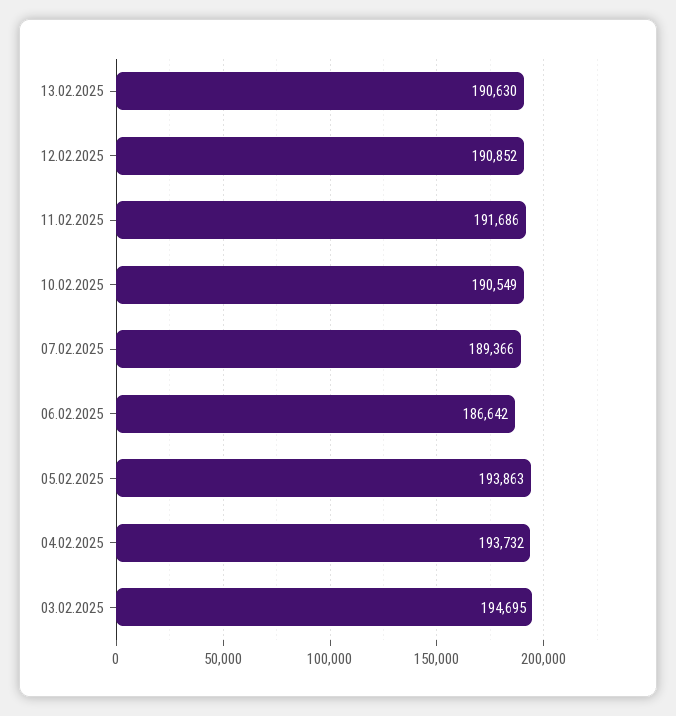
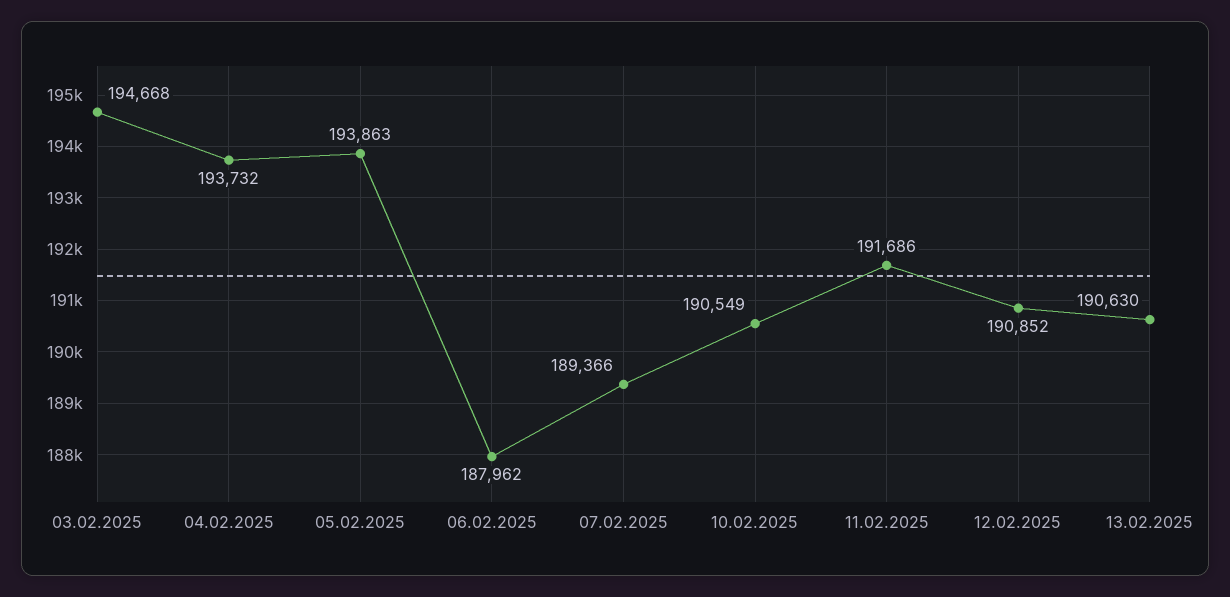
06.02.2025: 186642 -> 187962
03.02.2025: 194695 -> 194668

